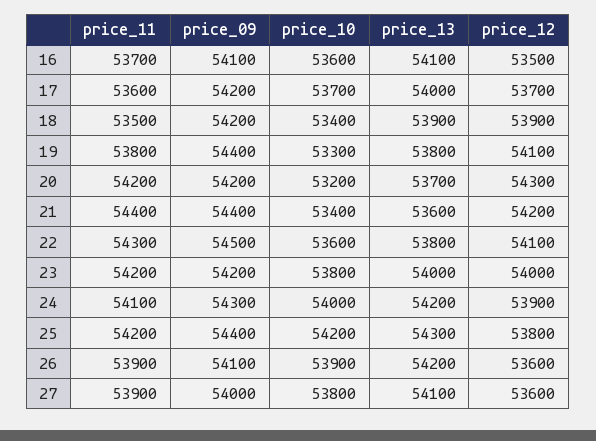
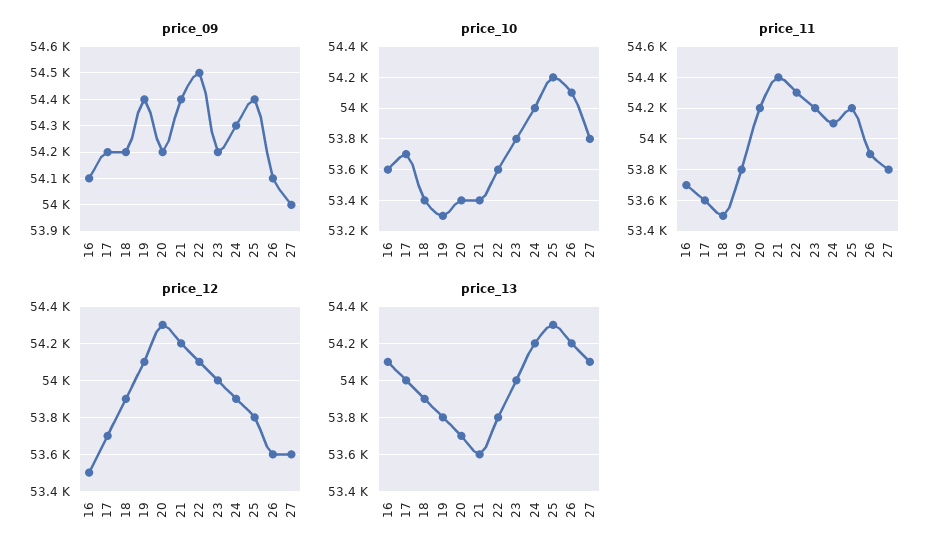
price_10, 20: 53200 -> 53400
price_10, 26: 53900 -> 54100
price_11, 27: 53900 -> 53800

